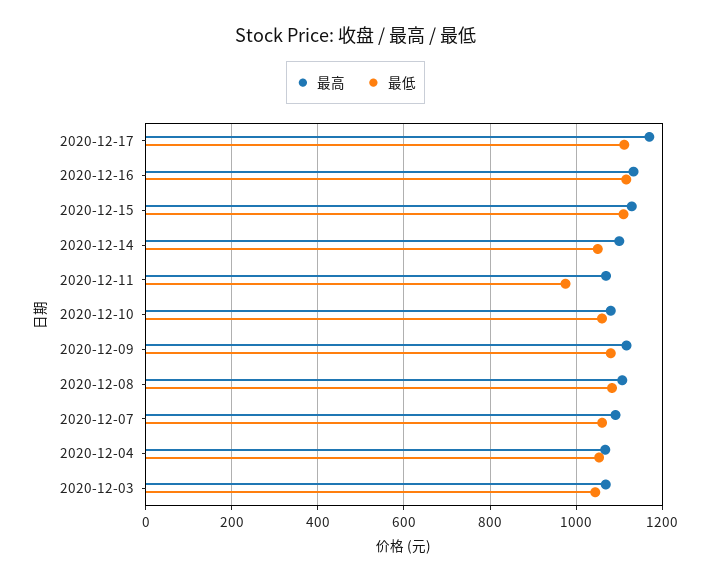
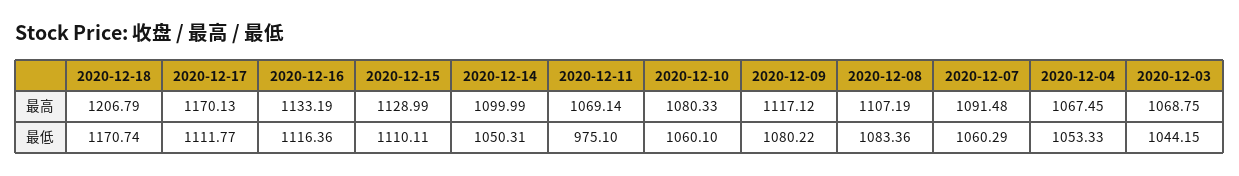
最高, 2020-12-18: none -> 1206.79
最低, 2020-12-18: none -> 1170.74

